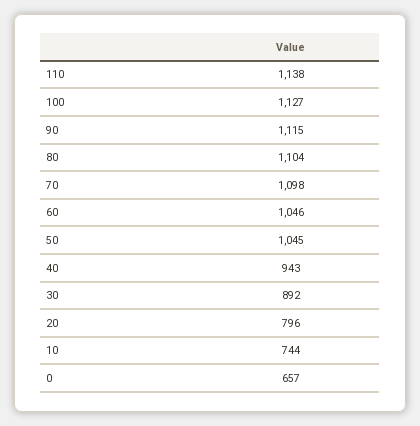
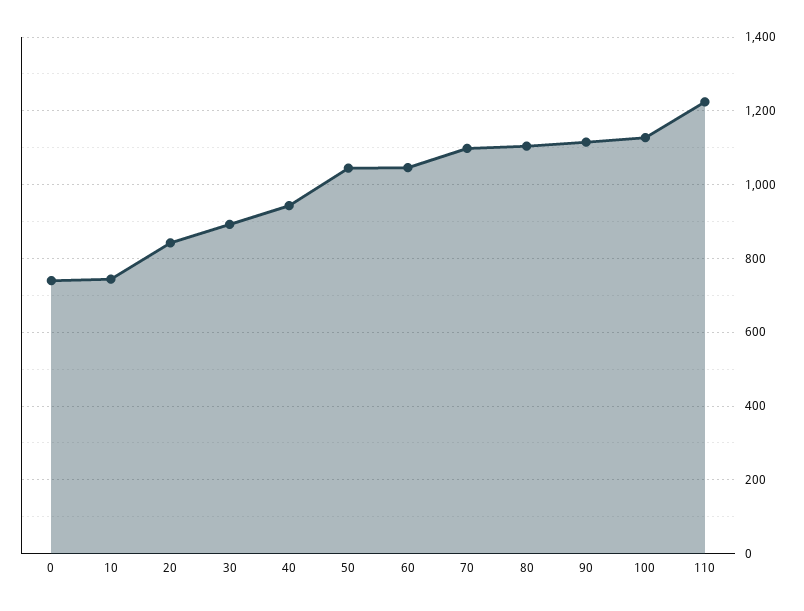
110: 1138 -> 1220
20: 796 -> 840
0: 657 -> 740

